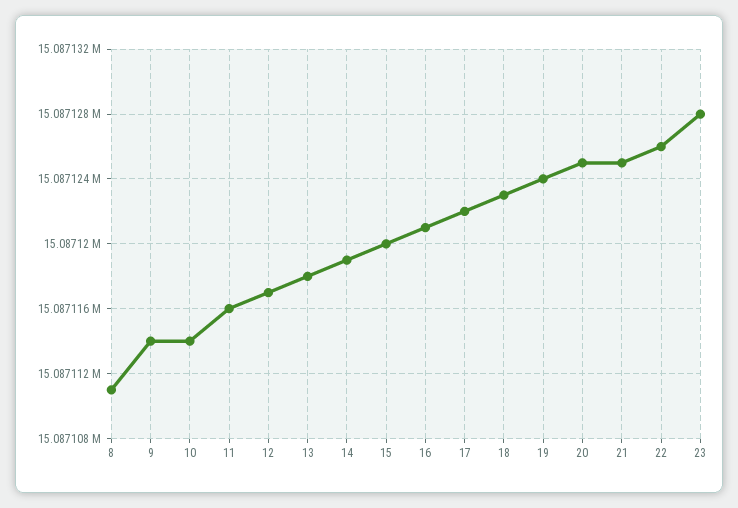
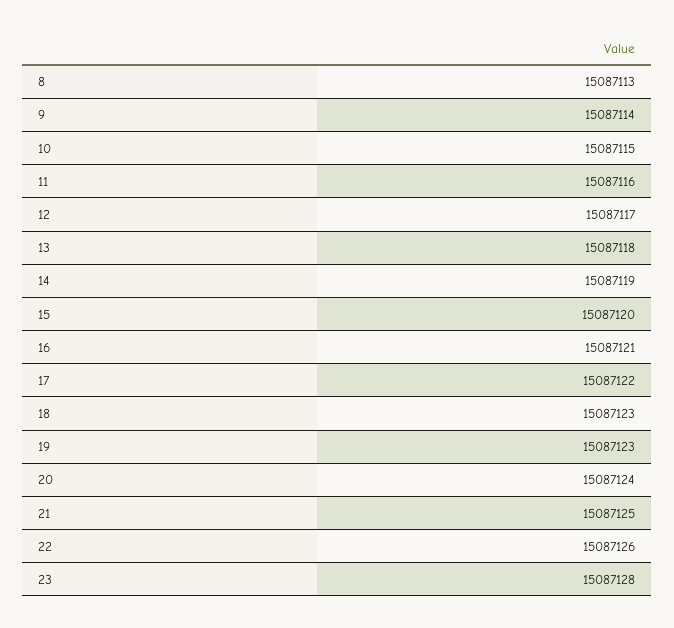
8: 15087111 -> 15087113
10: 15087114 -> 15087115
19: 15087124 -> 15087123
20: 15087125 -> 15087124

